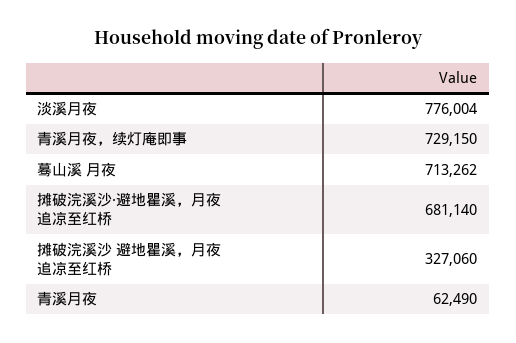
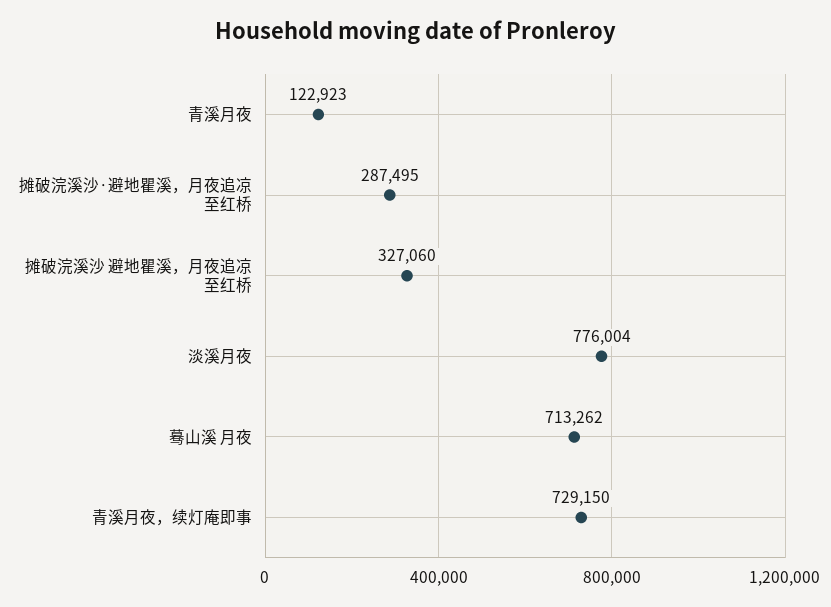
摊破浣溪沙·避地瞿溪，月夜追凉至红桥: 681140 -> 287495
青溪月夜: 62490 -> 122923

